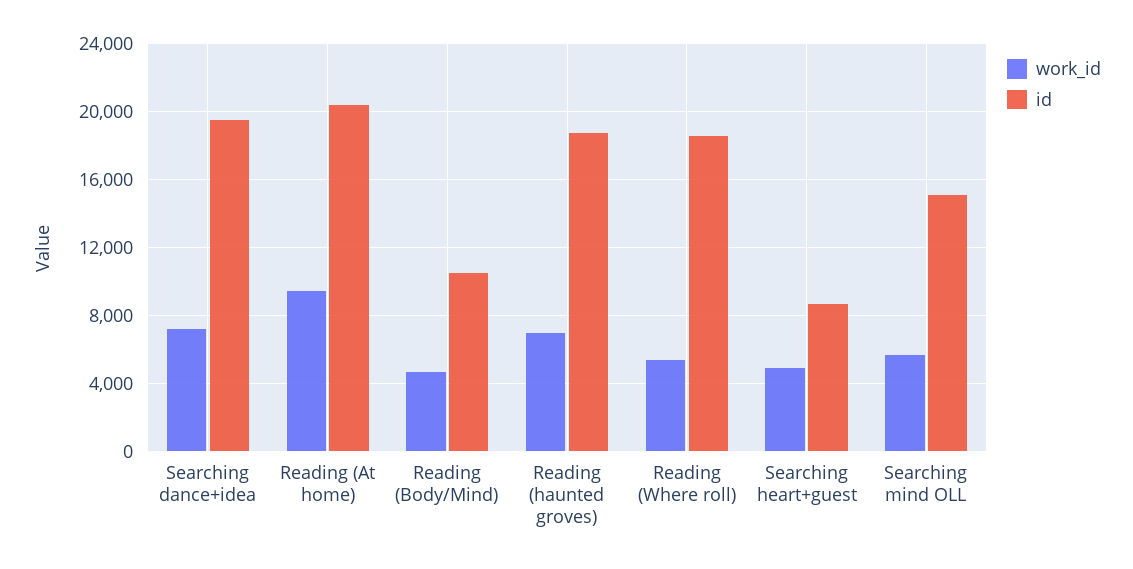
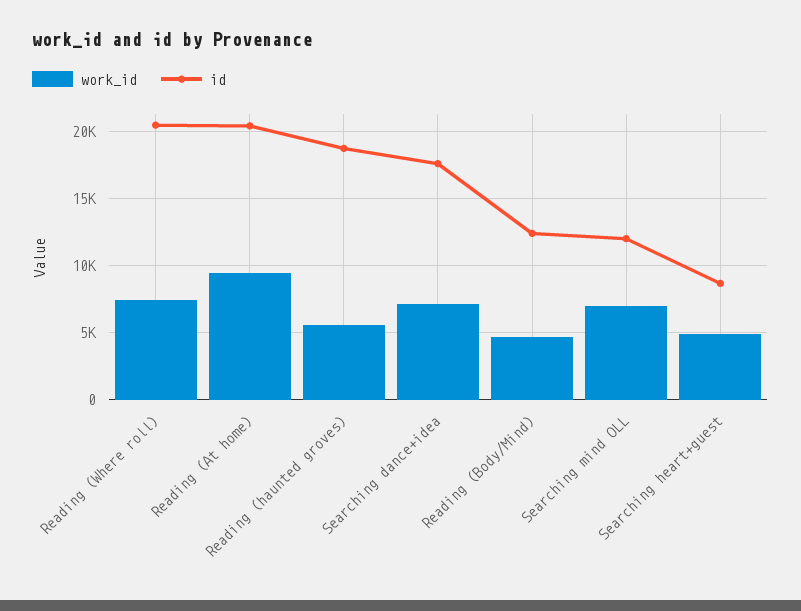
id, Searching dance+idea: 19500 -> 17500
id, Reading (Body/Mind): 10500 -> 12500
work_id, Reading (haunted groves): 7000 -> 5500
work_id, Reading (Where roll): 5500 -> 7500
id, Reading (Where roll): 18500 -> 20500
work_id, Searching mind OLL: 5500 -> 7000
id, Searching mind OLL: 15000 -> 12000

